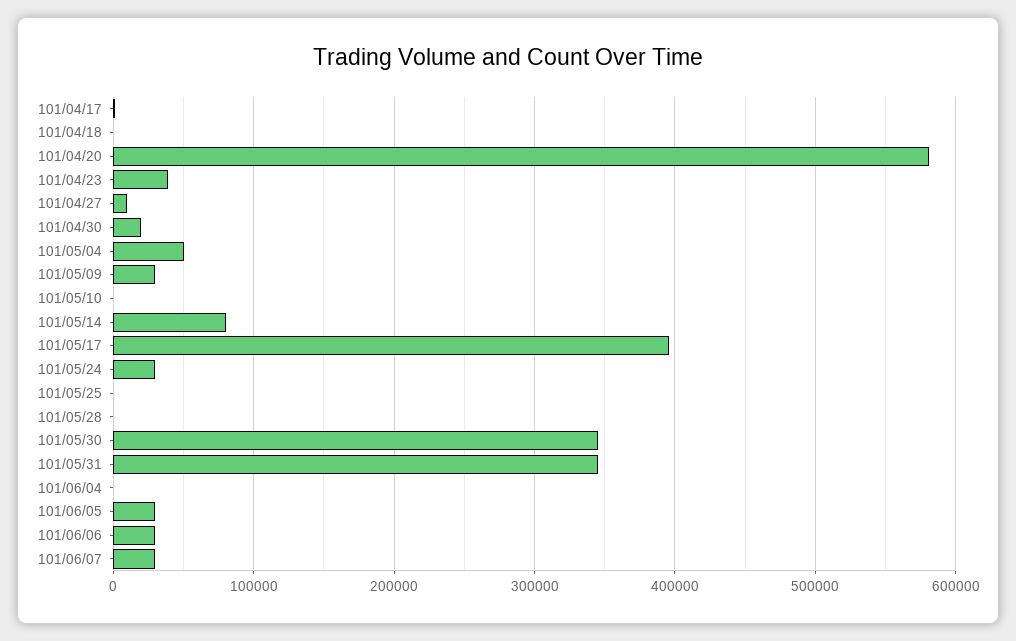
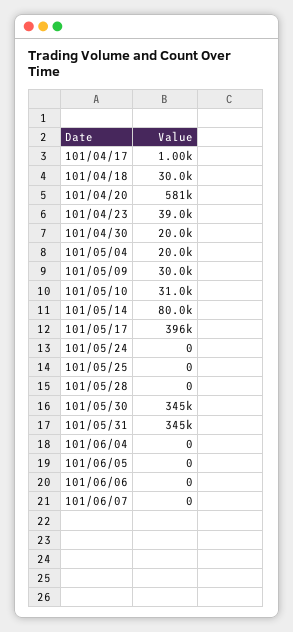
101/04/18: 0 -> 30000
101/04/27: 10000 -> none
101/05/04: 50000 -> 20000
101/05/10: 0 -> 31000
101/05/24: 30000 -> 0
101/06/05: 30000 -> 0
101/06/06: 30000 -> 0
101/06/07: 30000 -> 0

